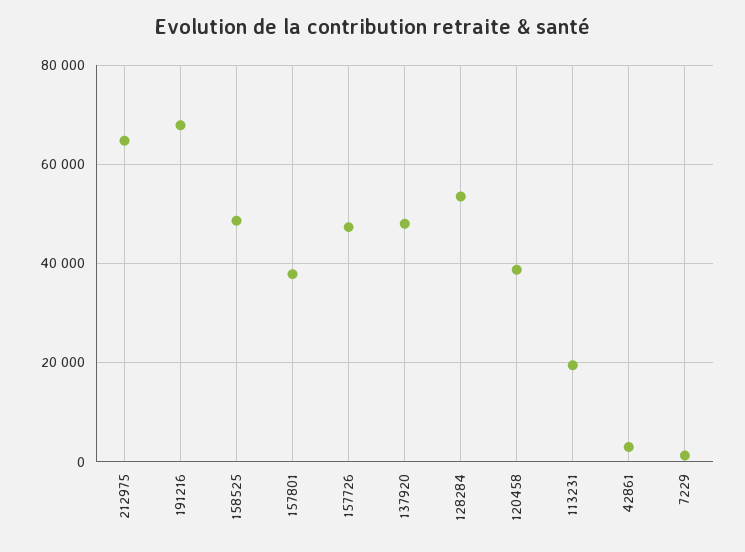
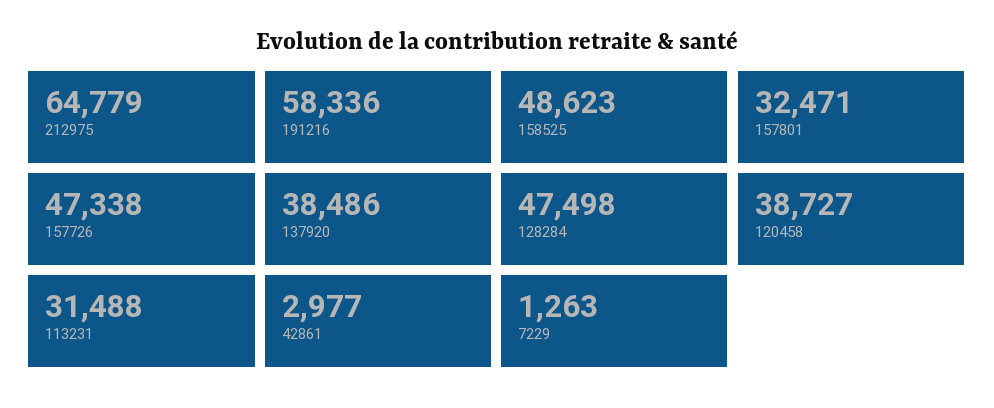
191216: 68000 -> 58336
157801: 38000 -> 32471
137920: 48000 -> 38486
128284: 54000 -> 47498
113231: 20000 -> 31488

